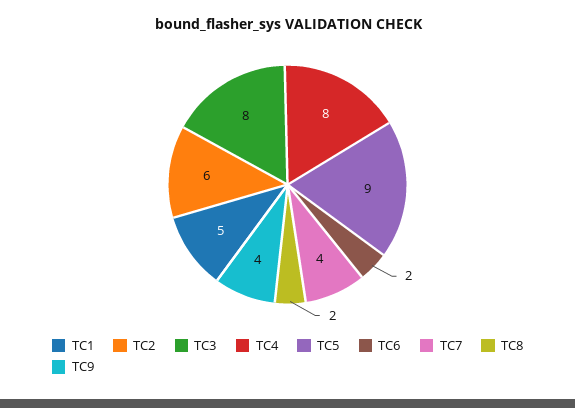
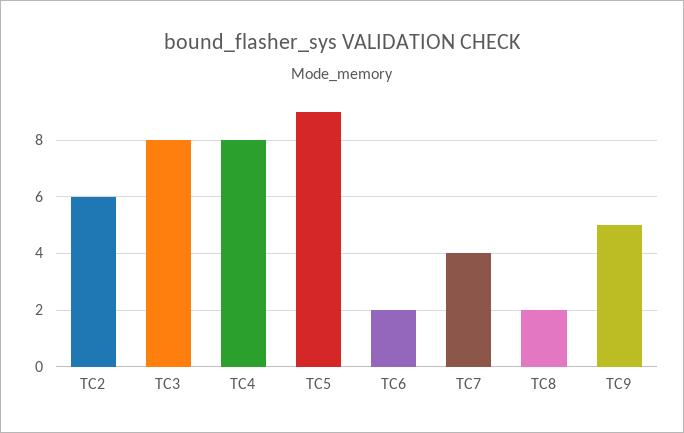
TC1: 5 -> none
TC9: 4 -> 5

